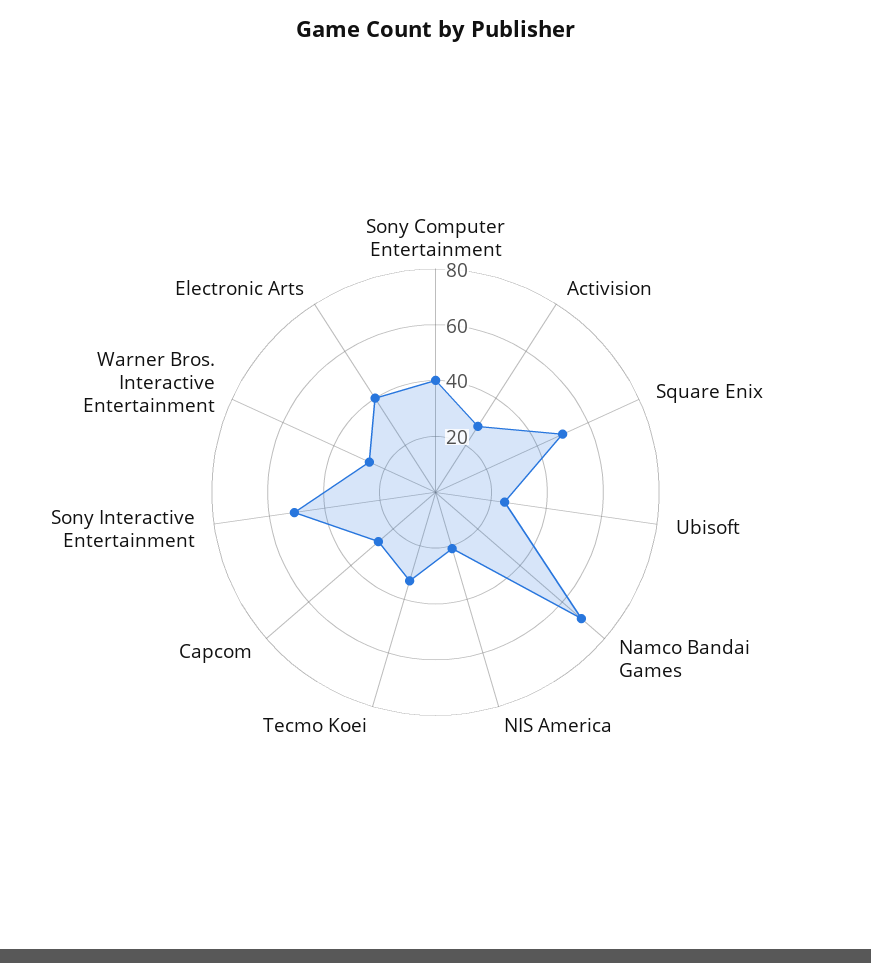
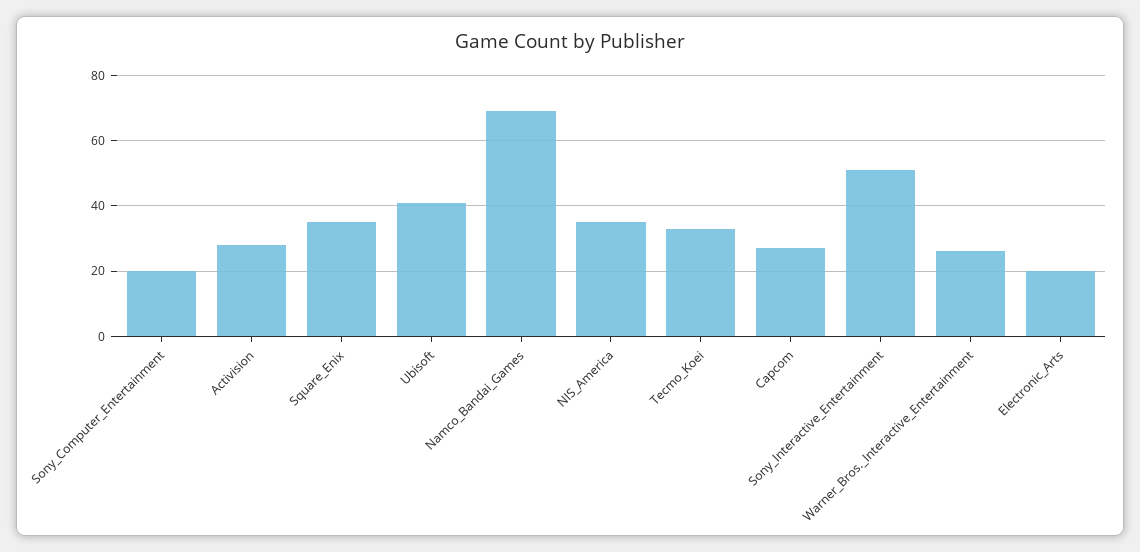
Sony Computer Entertainment: 40 -> 20
Square Enix: 50 -> 35
Ubisoft: 25 -> 40
NIS America: 20 -> 35
Electronic Arts: 40 -> 20

